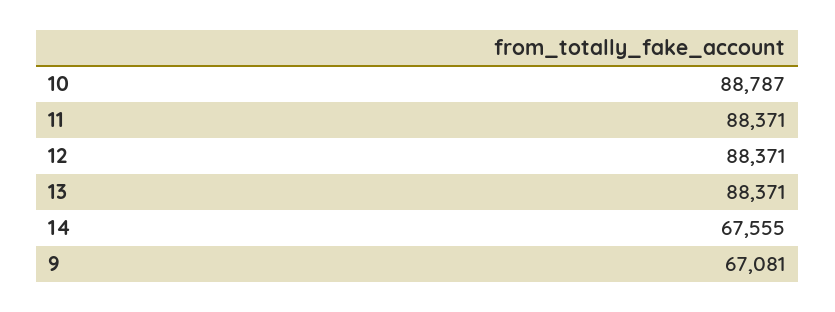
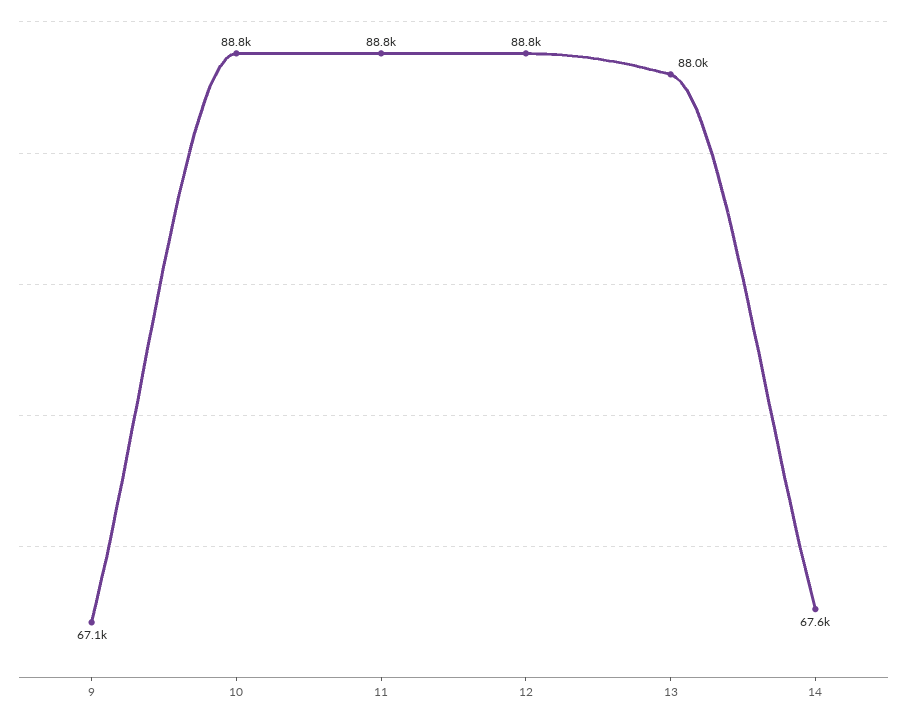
11: 88371 -> 88800
12: 88371 -> 88800
13: 88371 -> 88000

